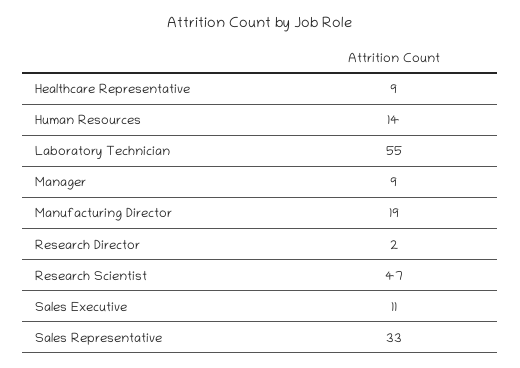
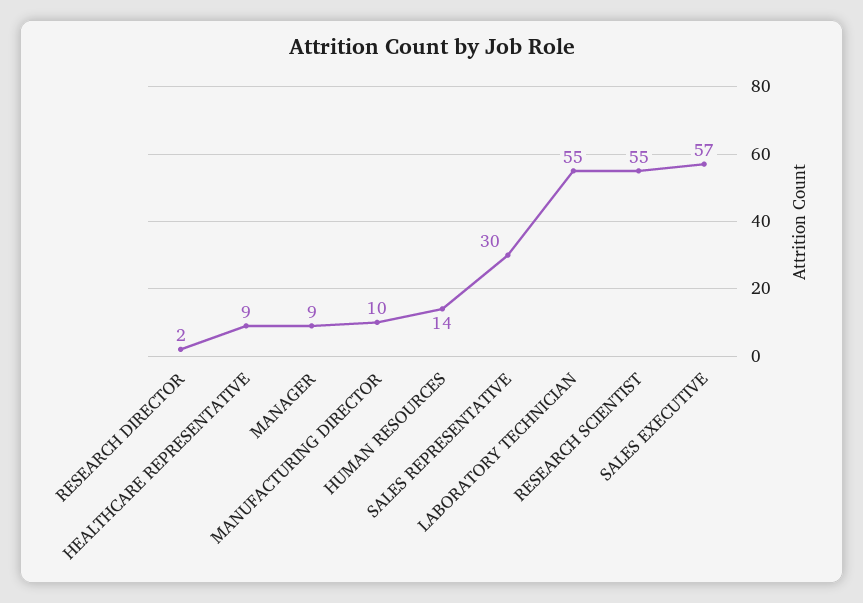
Manufacturing Director: 19 -> 10
Research Scientist: 47 -> 55
Sales Executive: 11 -> 57
Sales Representative: 33 -> 30

